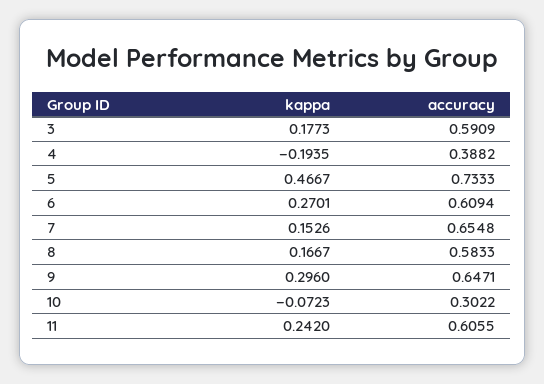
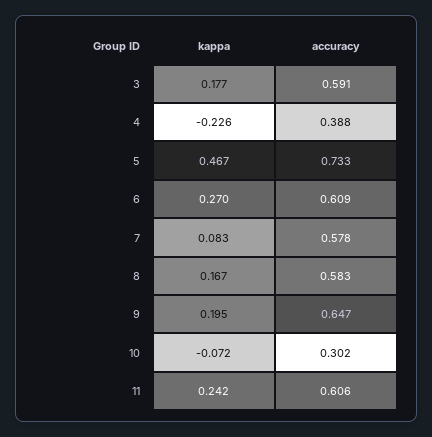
kappa, 4: -0.1935 -> -0.226
kappa, 7: 0.1526 -> 0.083
accuracy, 7: 0.6548 -> 0.578
kappa, 9: 0.296 -> 0.195

